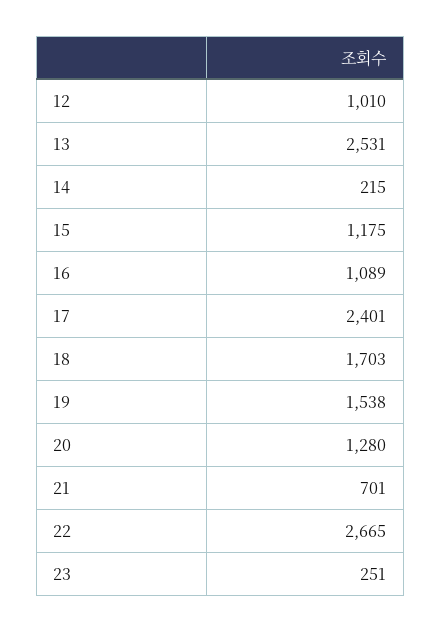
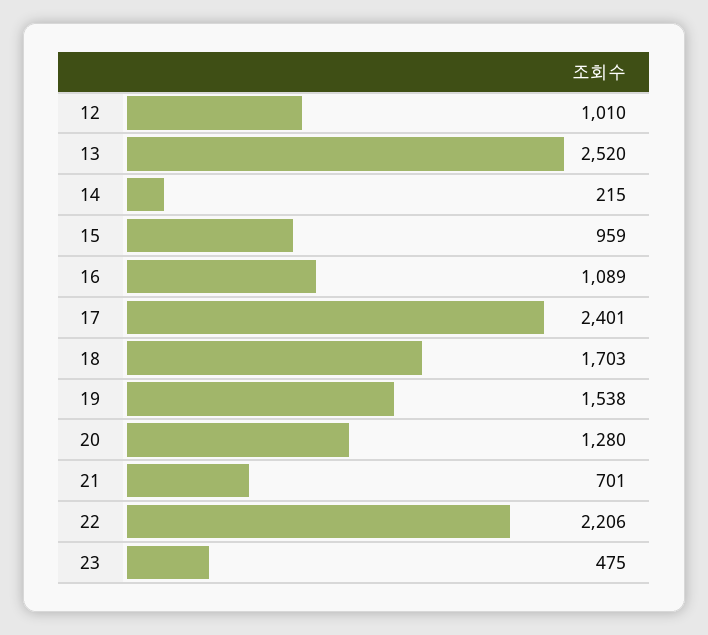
13: 2531 -> 2520
15: 1175 -> 959
22: 2665 -> 2206
23: 251 -> 475

